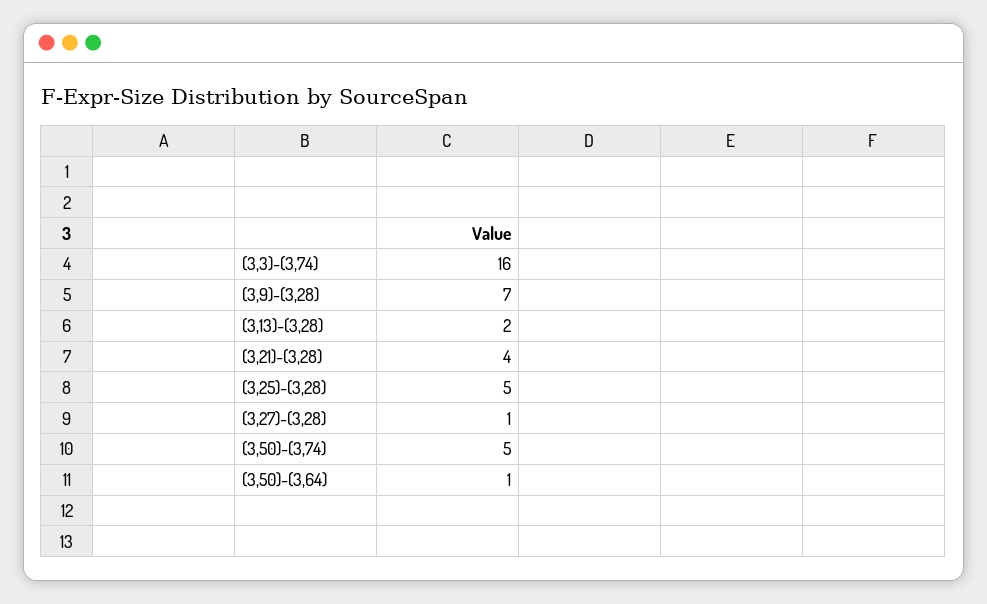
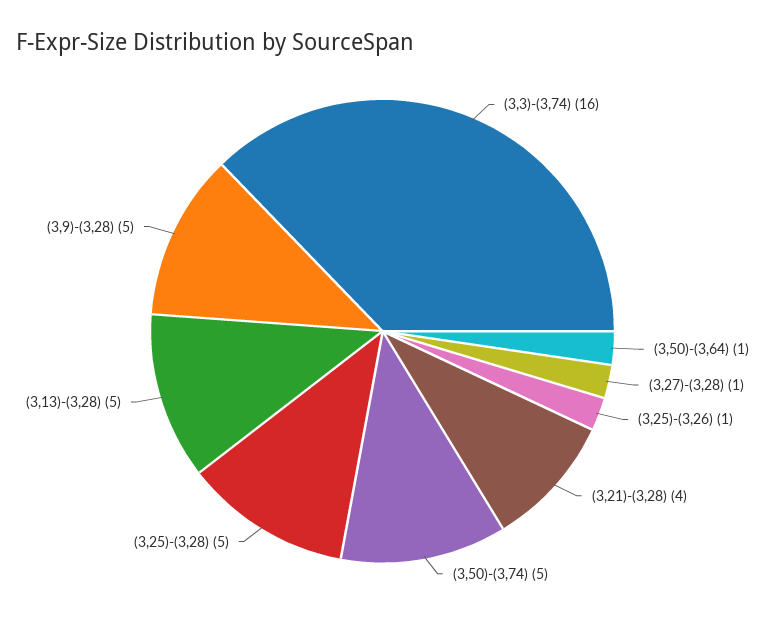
(3,9)-(3,28): 7 -> 5
(3,13)-(3,28): 2 -> 5
(3,25)-(3,26): none -> 1

